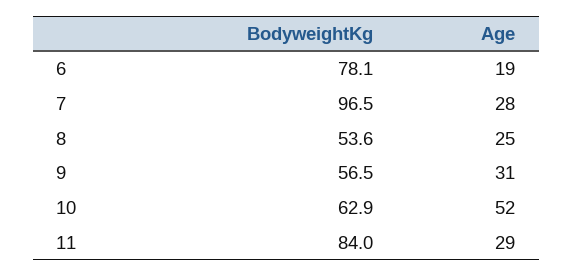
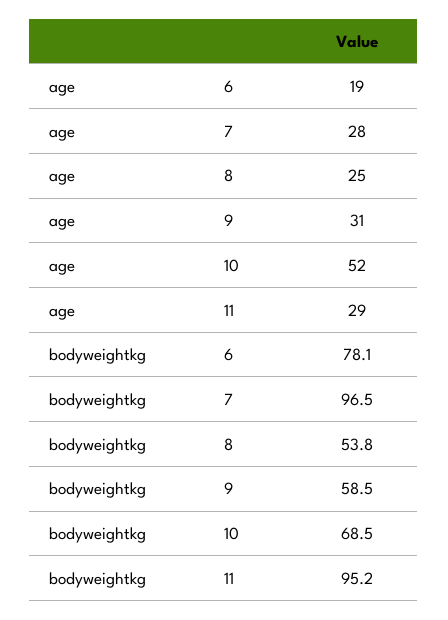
BodyweightKg, 8: 53.6 -> 53.8
BodyweightKg, 9: 56.5 -> 58.5
BodyweightKg, 10: 62.9 -> 68.5
BodyweightKg, 11: 84 -> 95.2

